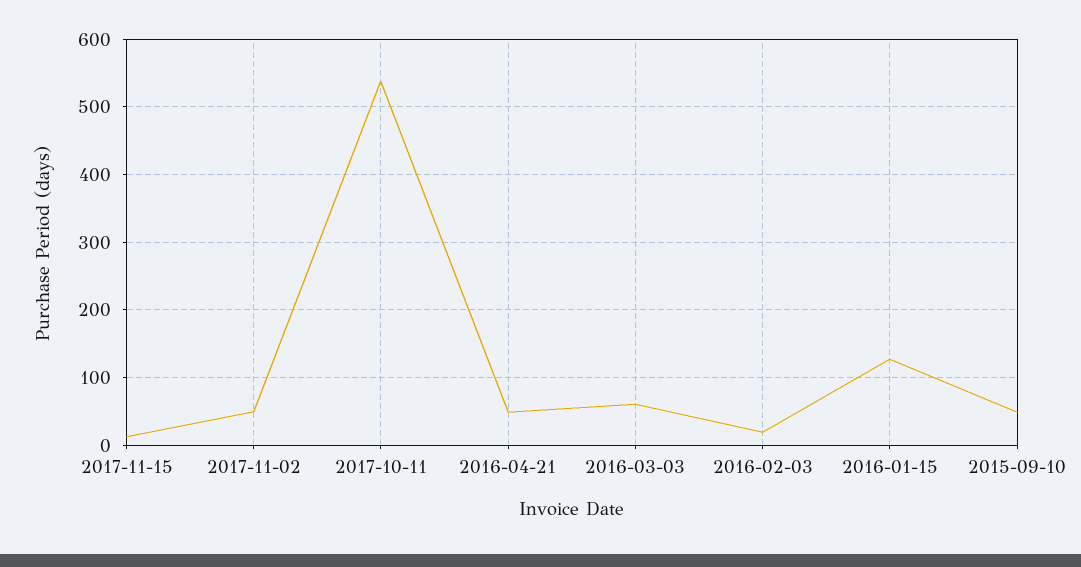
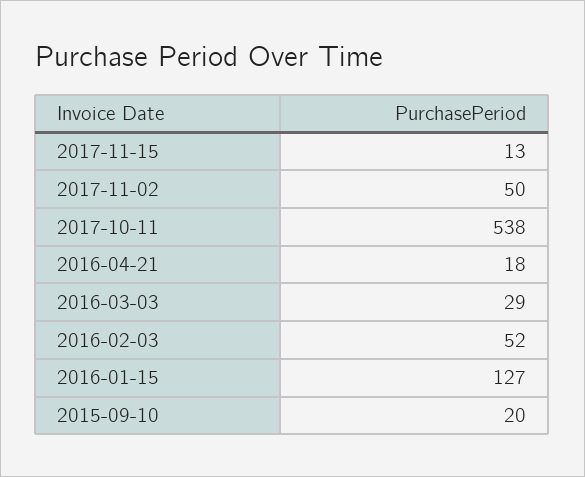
2016-04-21: 50 -> 18
2016-03-03: 60 -> 29
2016-02-03: 20 -> 52
2015-09-10: 50 -> 20

